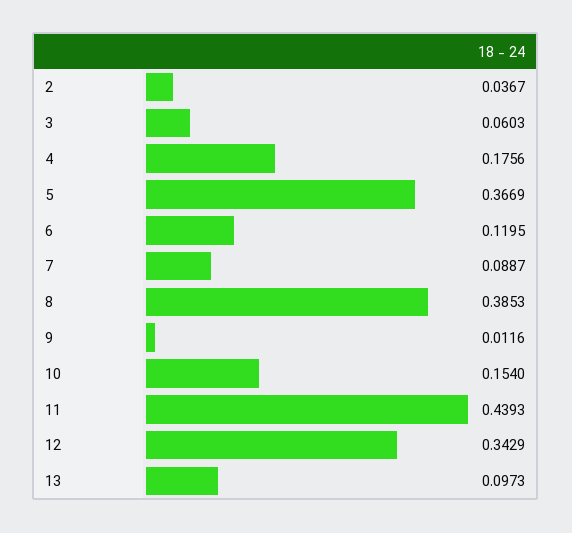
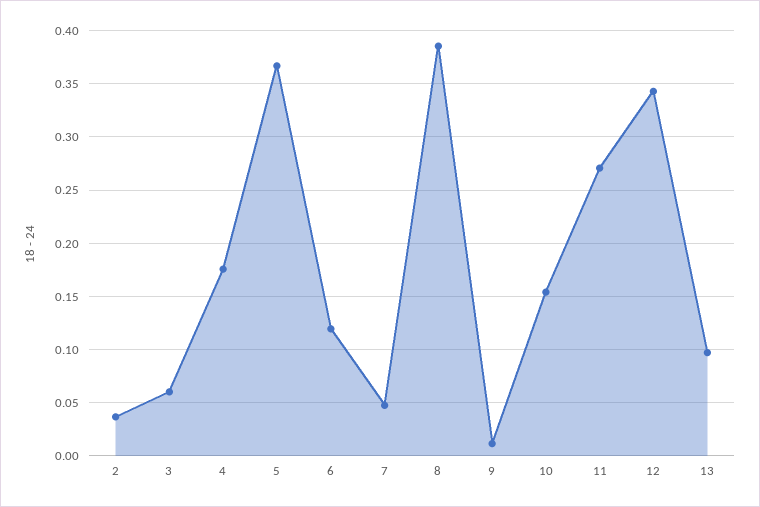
7: 0.0887 -> 0.05
11: 0.4393 -> 0.27

